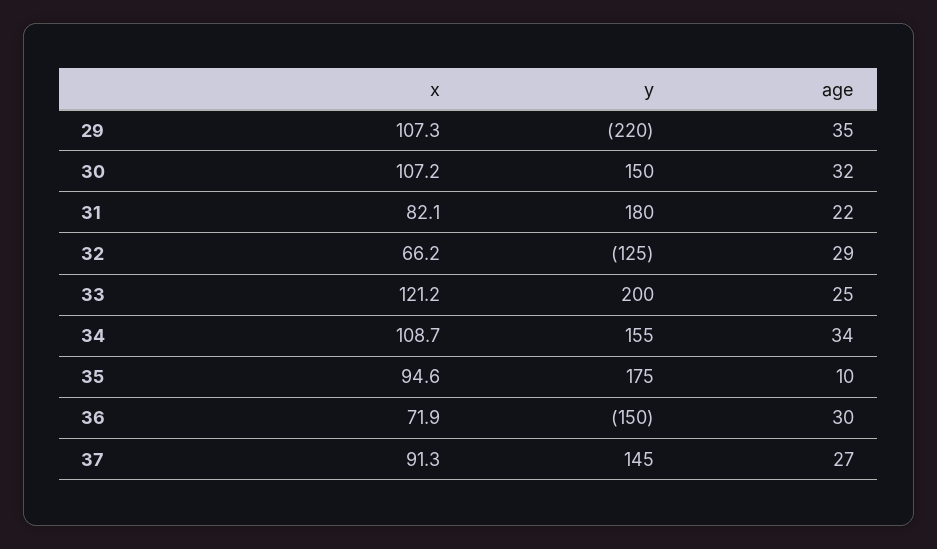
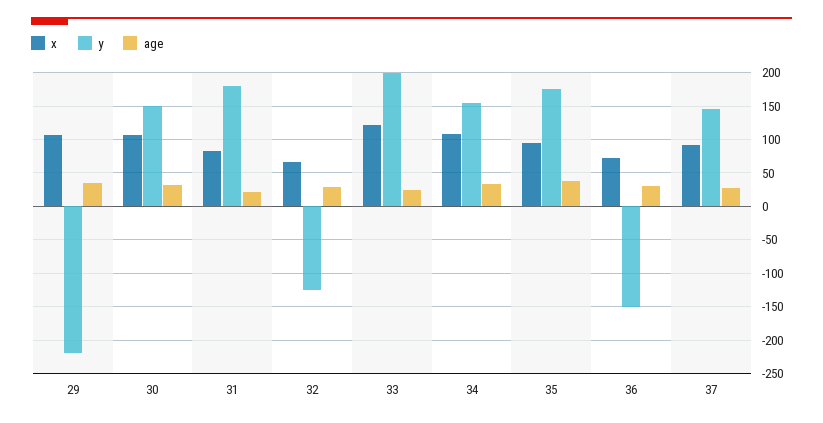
age, 35: 10 -> 40

